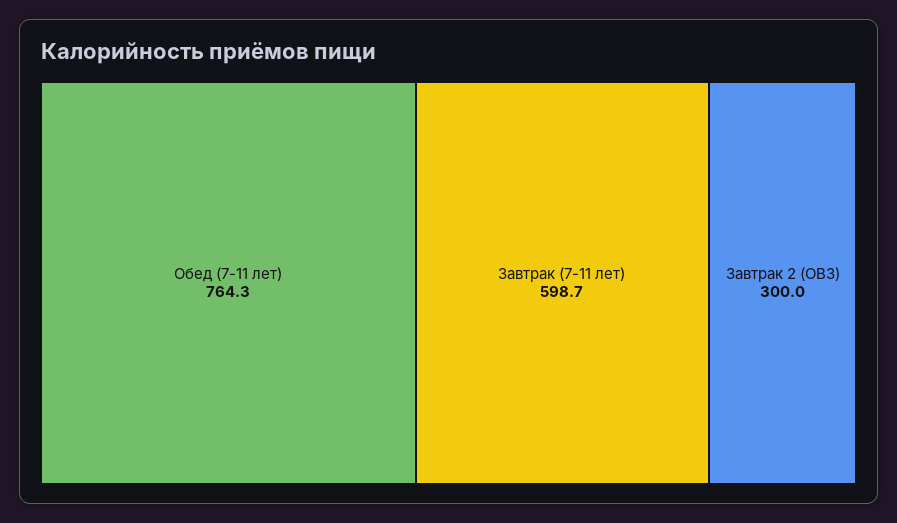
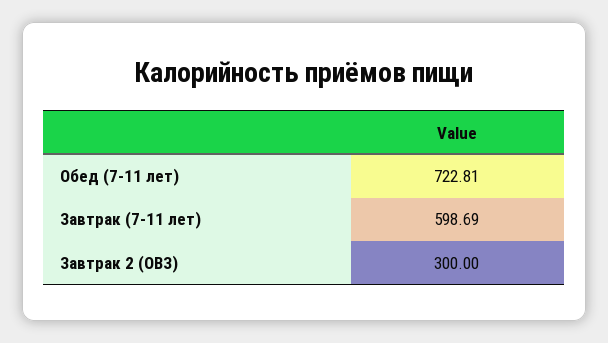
Обед (7-11 лет): 764.3 -> 722.81

